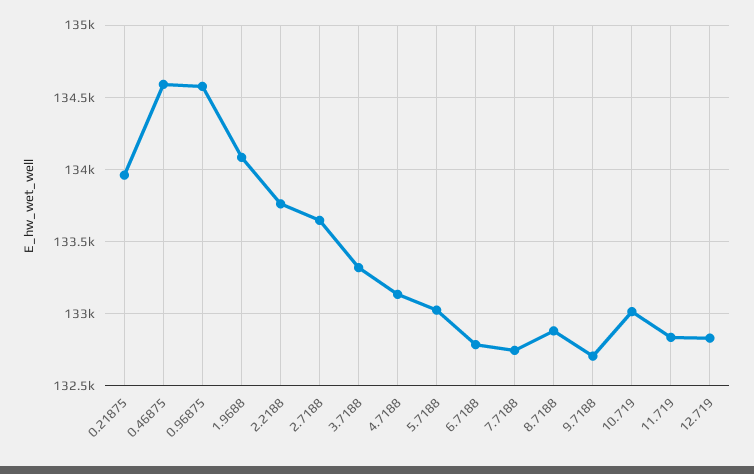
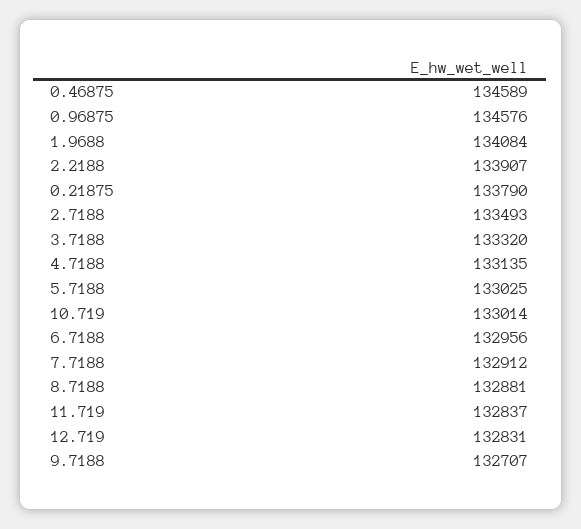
0.21875: 133950 -> 133790
2.2188: 133750 -> 133907
2.7188: 133650 -> 133493
6.7188: 132800 -> 132956
7.7188: 132750 -> 132912

